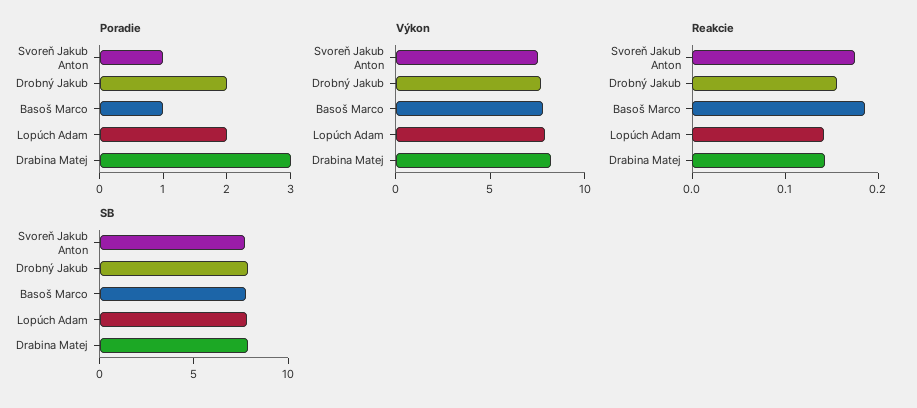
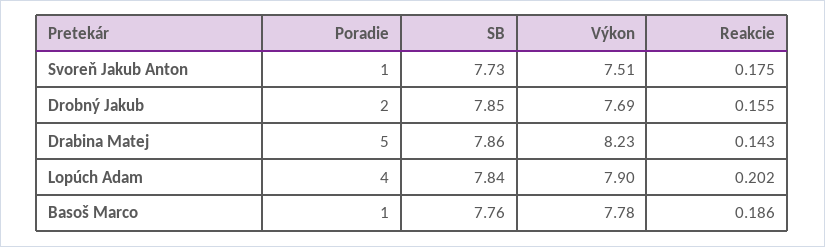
Poradie, Lopúch Adam: 2 -> 4
Poradie, Drabina Matej: 3 -> 5
Reakcie, Lopúch Adam: 0.14 -> 0.202

